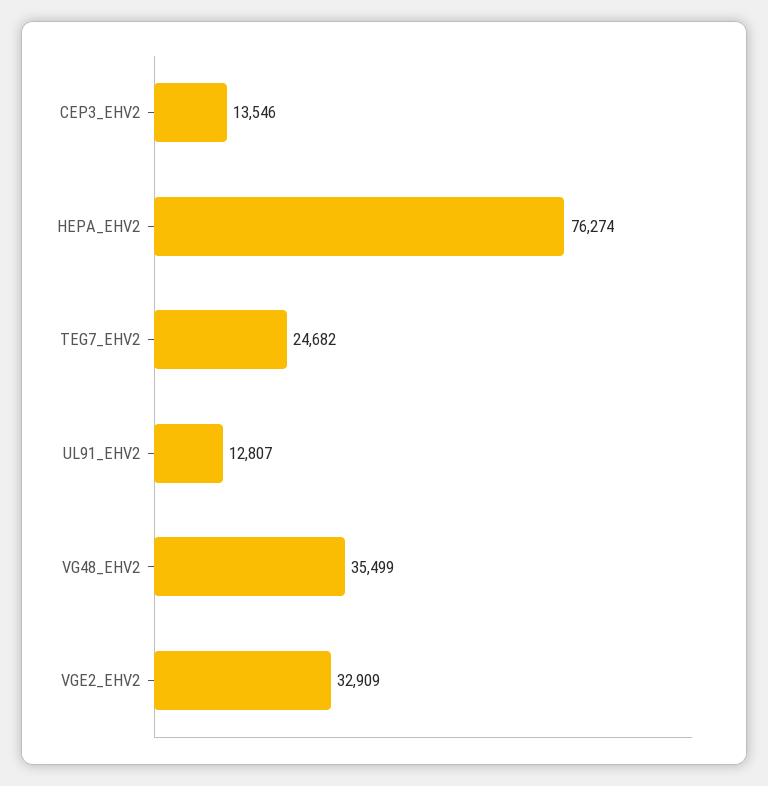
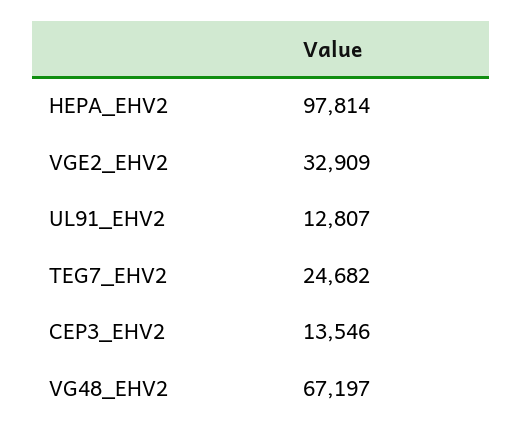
HEPA_EHV2: 76274 -> 97814
VG48_EHV2: 35499 -> 67197

